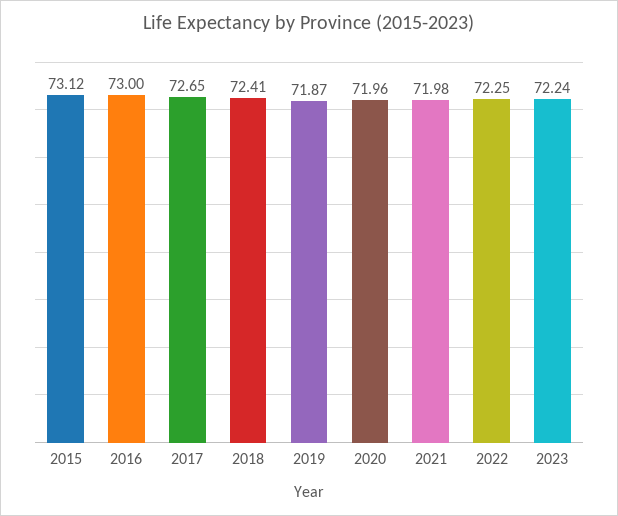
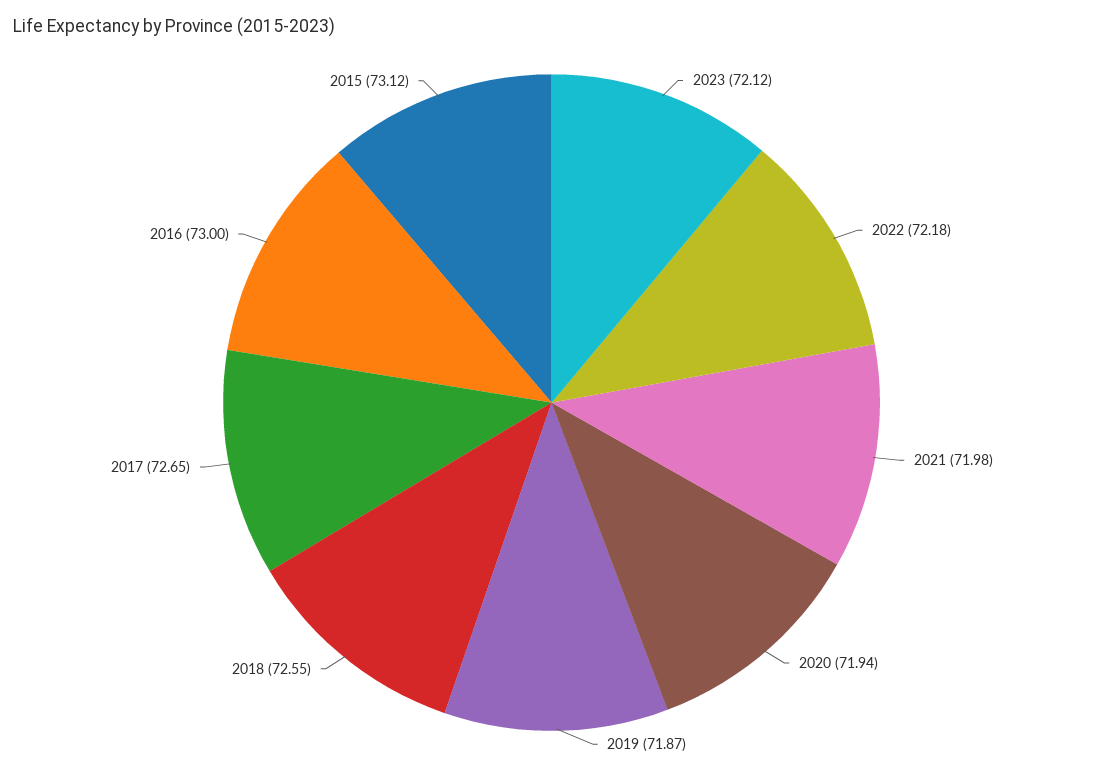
2018: 72.41 -> 72.55
2020: 71.96 -> 71.94
2022: 72.25 -> 72.18
2023: 72.24 -> 72.12

